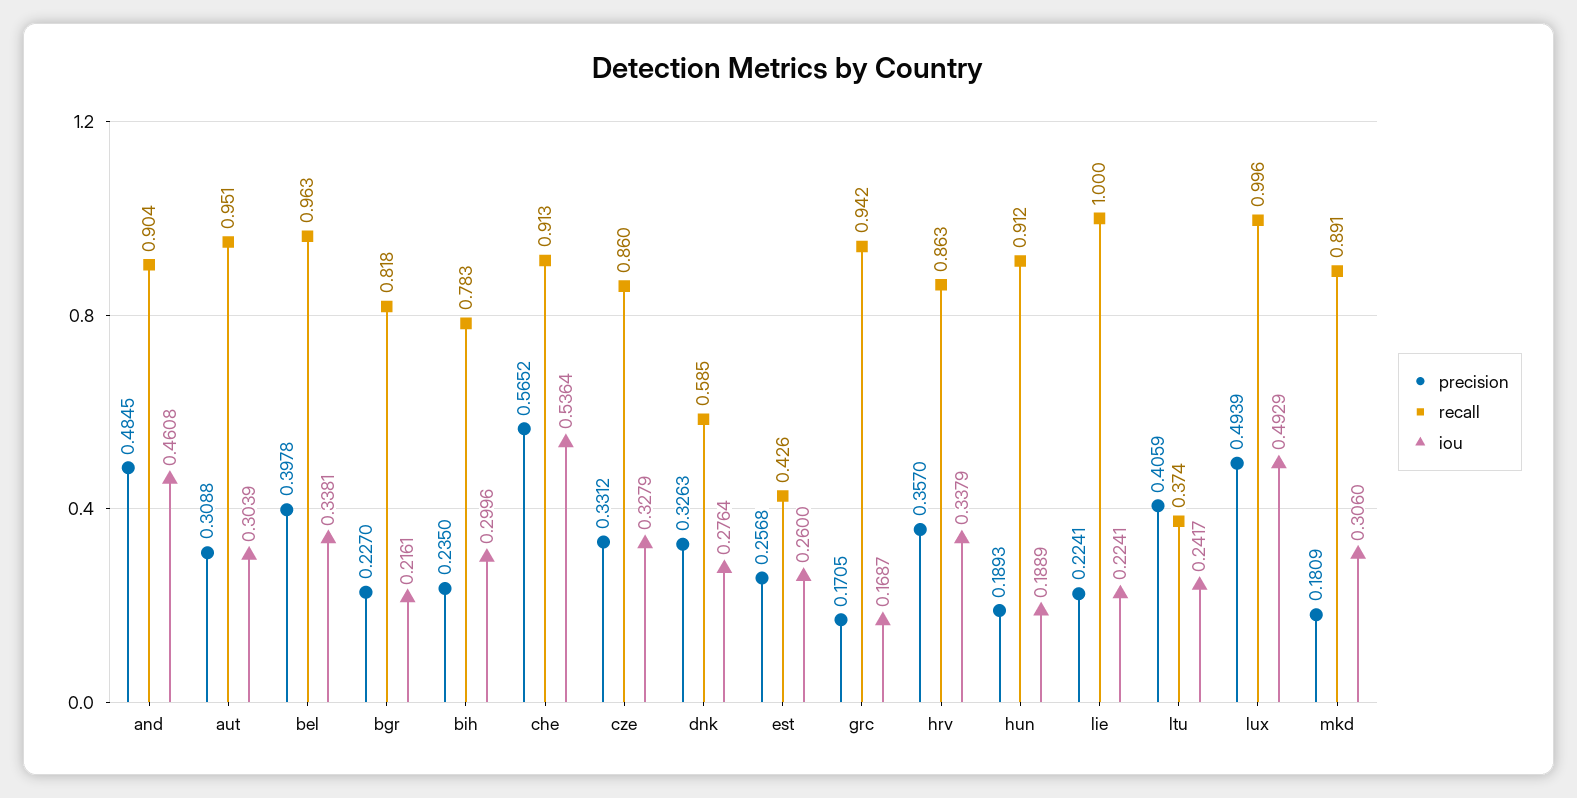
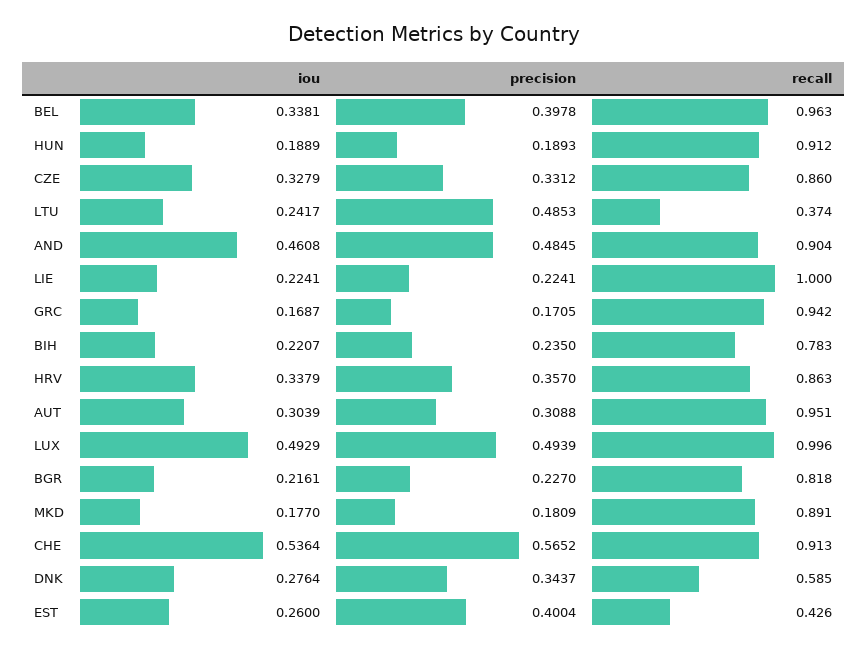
iou, bih: 0.2996 -> 0.2207
precision, dnk: 0.3263 -> 0.3437
precision, est: 0.2568 -> 0.4004
precision, ltu: 0.4059 -> 0.4853
iou, mkd: 0.306 -> 0.177

